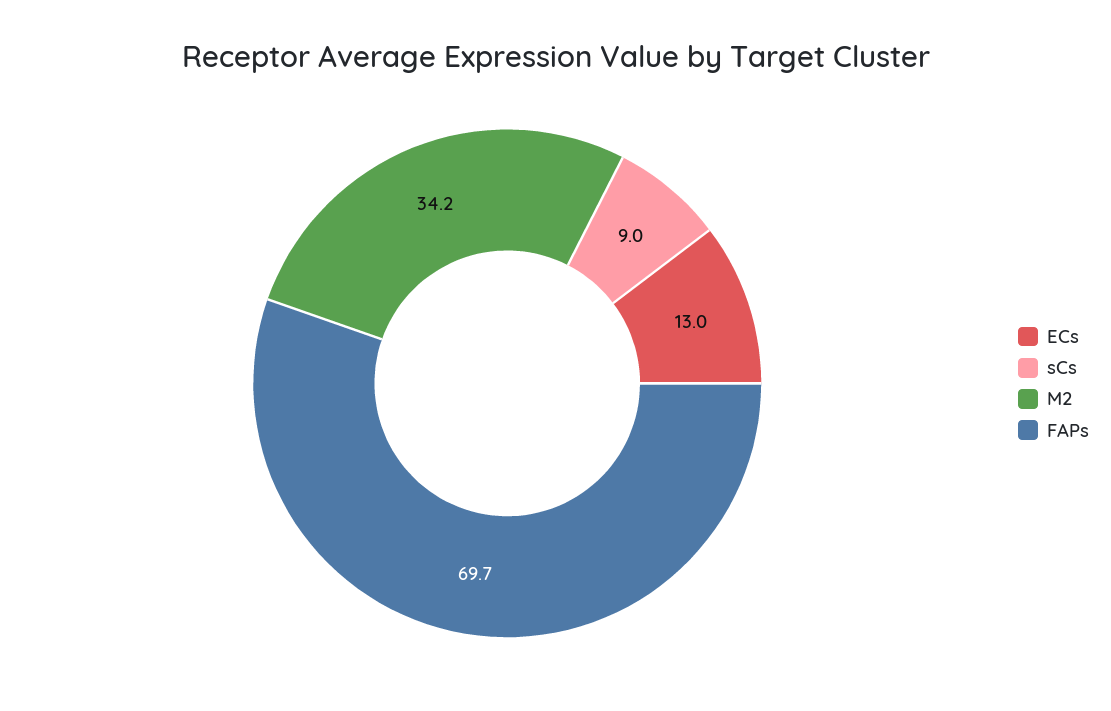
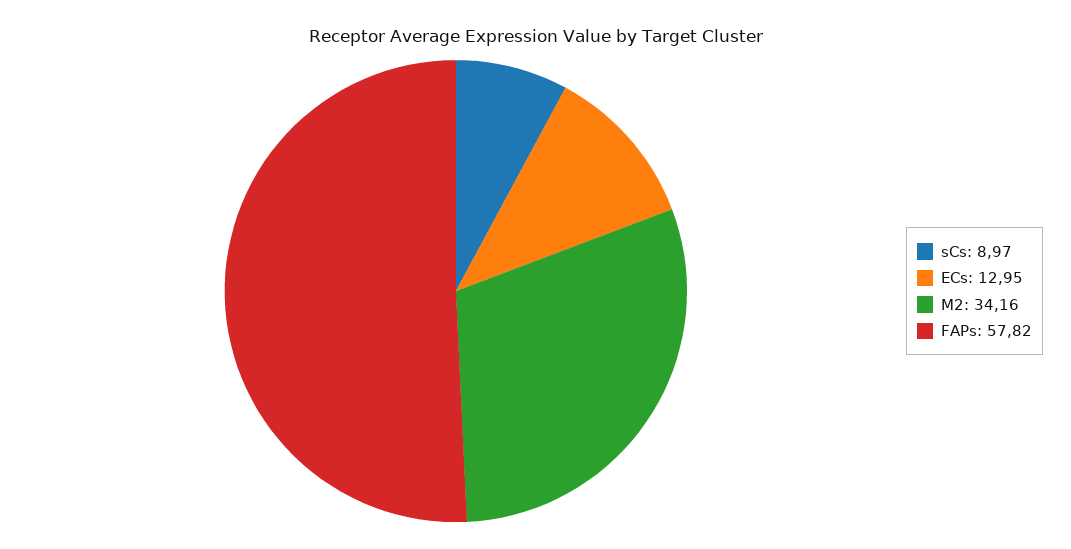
FAPs: 69.7 -> 57.82

